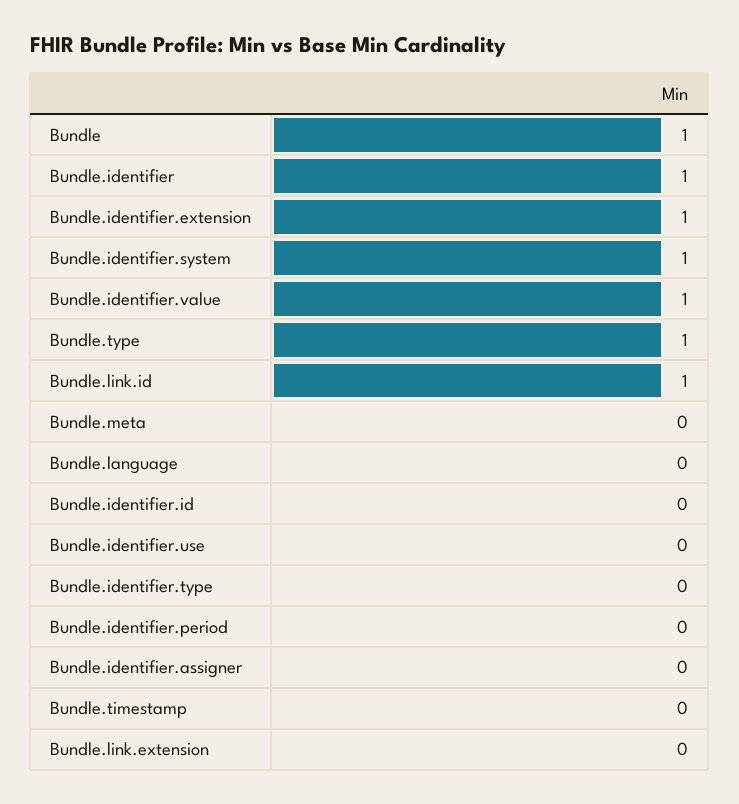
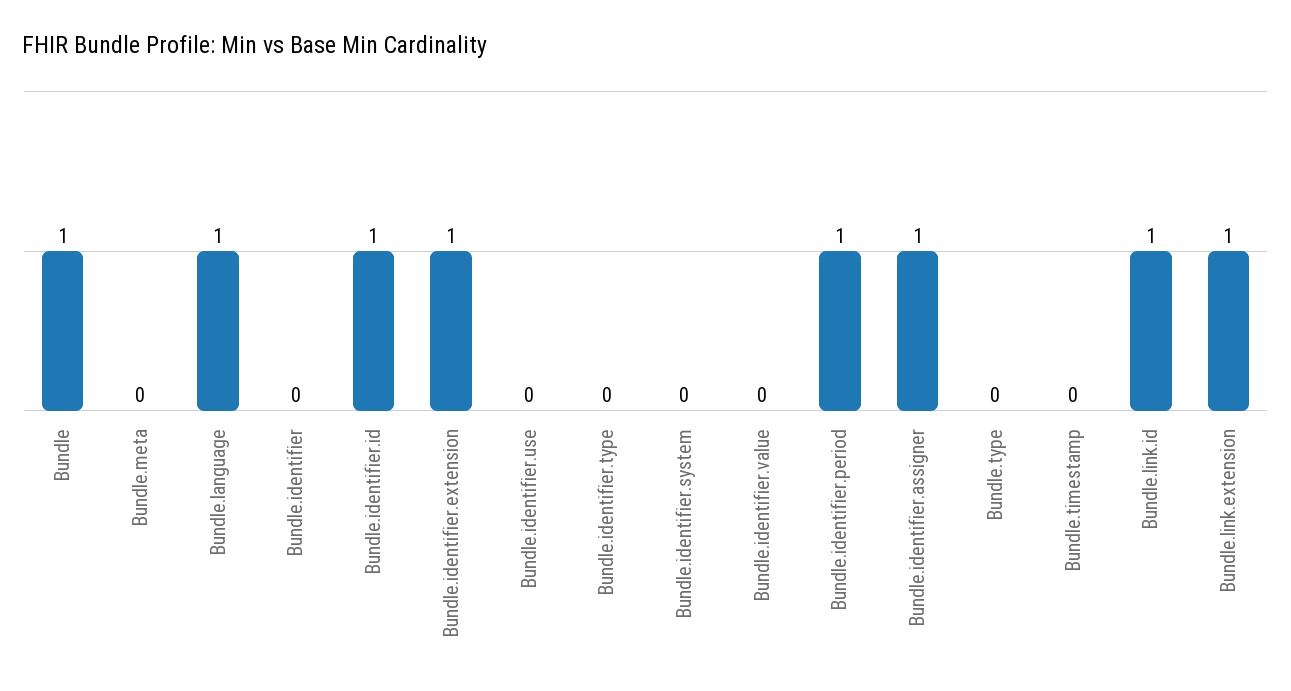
Bundle.identifier: 1 -> 0
Bundle.identifier.system: 1 -> 0
Bundle.identifier.value: 1 -> 0
Bundle.type: 1 -> 0
Bundle.language: 0 -> 1
Bundle.identifier.id: 0 -> 1
Bundle.identifier.period: 0 -> 1
Bundle.identifier.assigner: 0 -> 1
Bundle.link.extension: 0 -> 1

